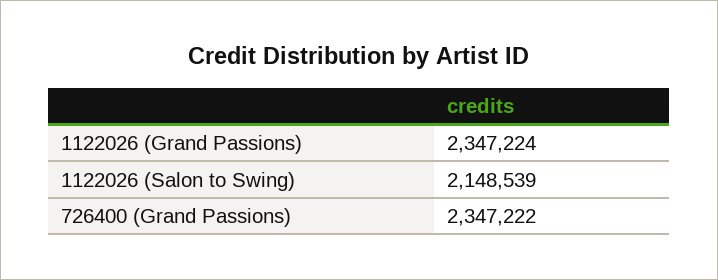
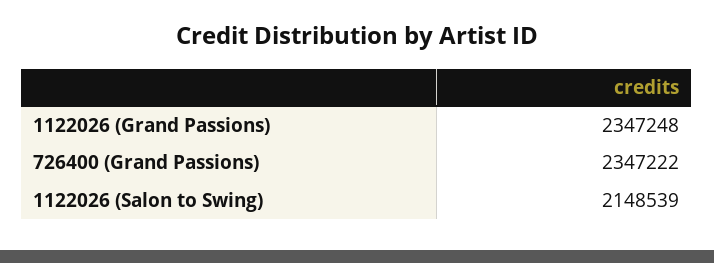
1122026 (Grand Passions): 2347224 -> 2347248

